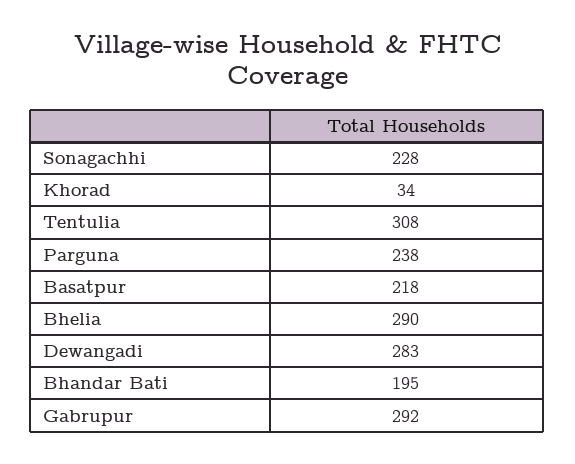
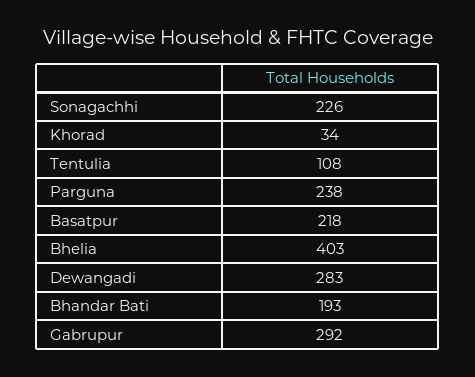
Sonagachhi: 228 -> 226
Tentulia: 308 -> 108
Bhelia: 290 -> 403
Bhandar Bati: 195 -> 193

